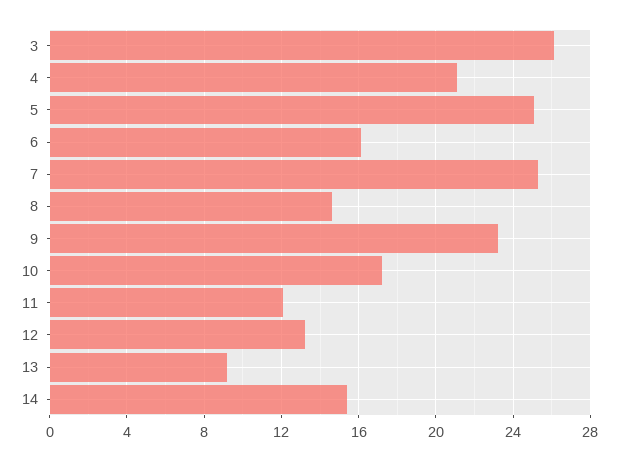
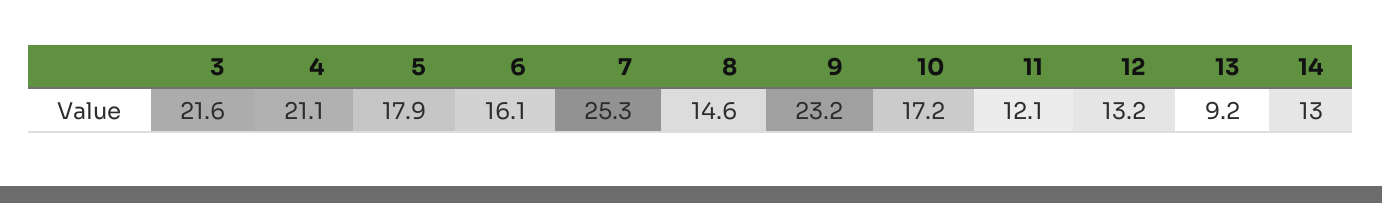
3: 26 -> 21.6
5: 25 -> 17.9
14: 15.5 -> 13

